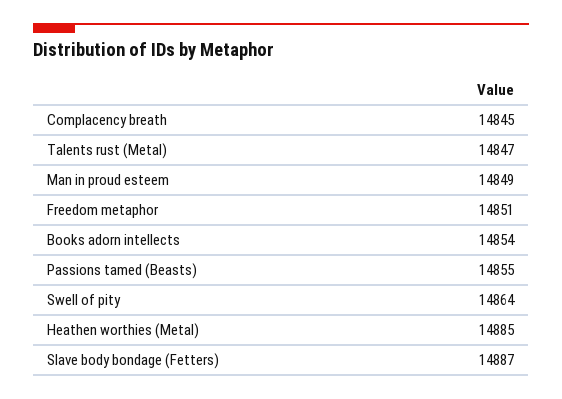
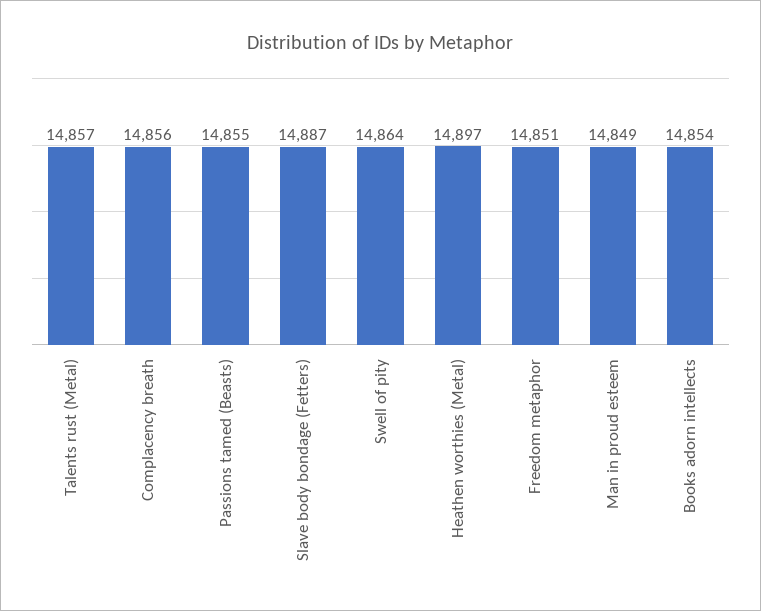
Complacency breath: 14845 -> 14856
Talents rust (Metal): 14847 -> 14857
Heathen worthies (Metal): 14885 -> 14897

